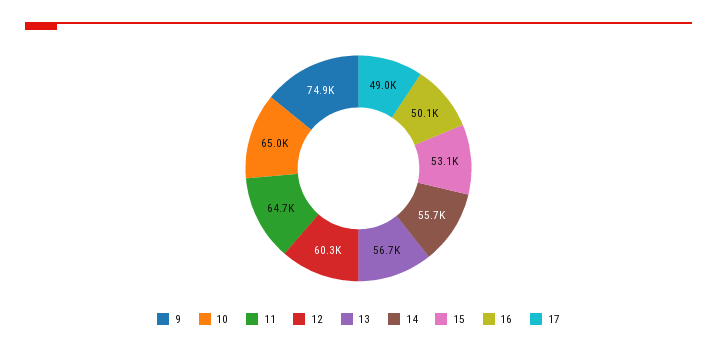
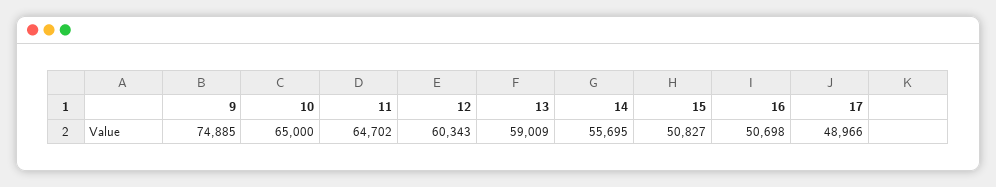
13: 56700 -> 59009
15: 53100 -> 50827
16: 50100 -> 50698

